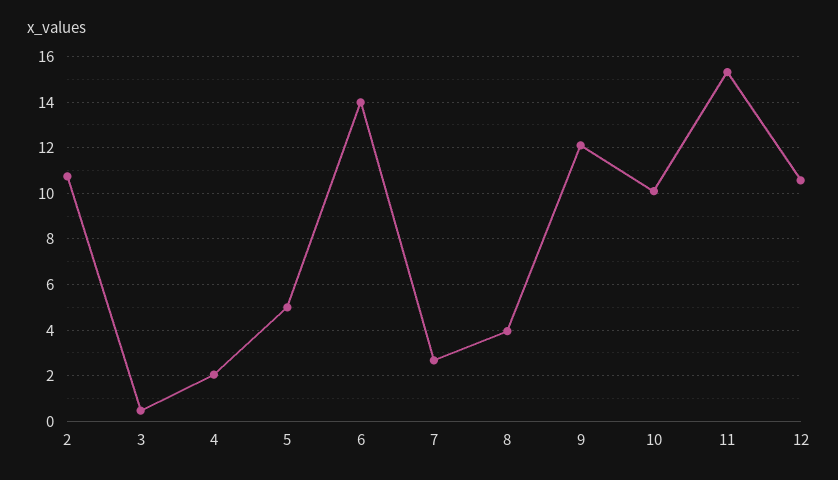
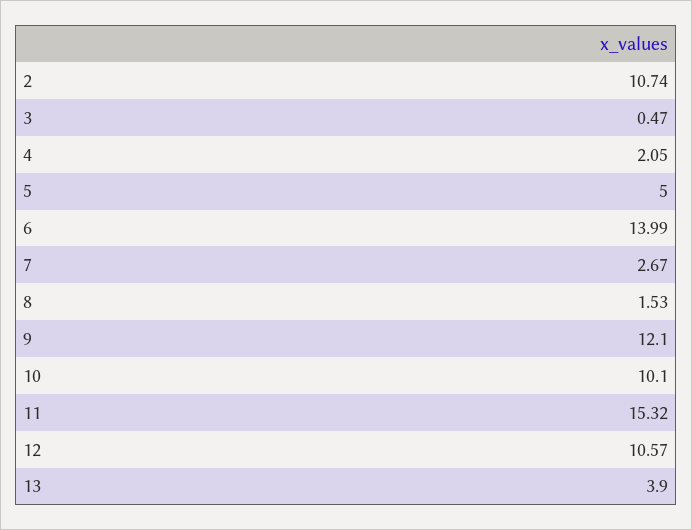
8: 4 -> 1.53
13: none -> 3.9

